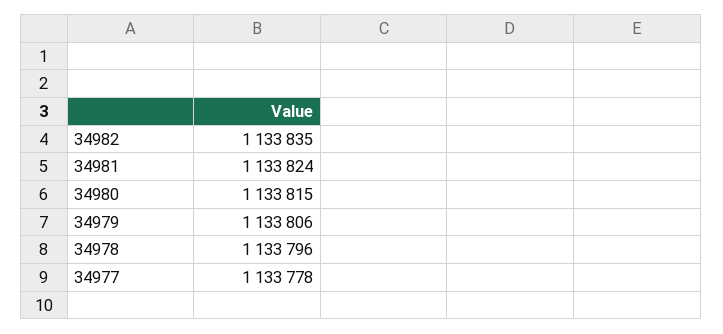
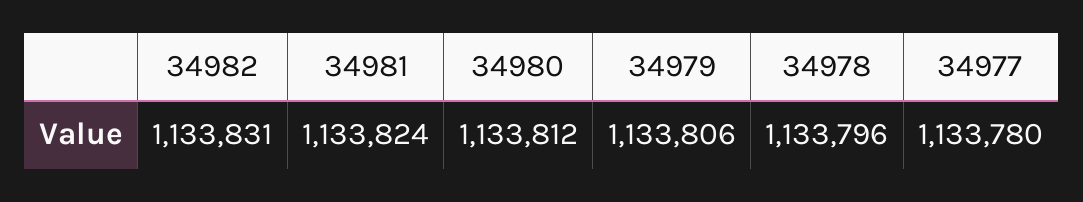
34982: 1133835 -> 1133831
34980: 1133815 -> 1133812
34977: 1133778 -> 1133780

